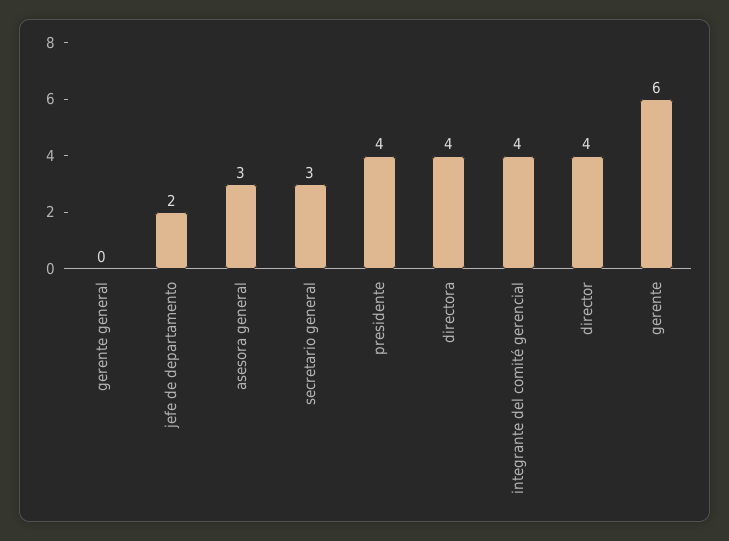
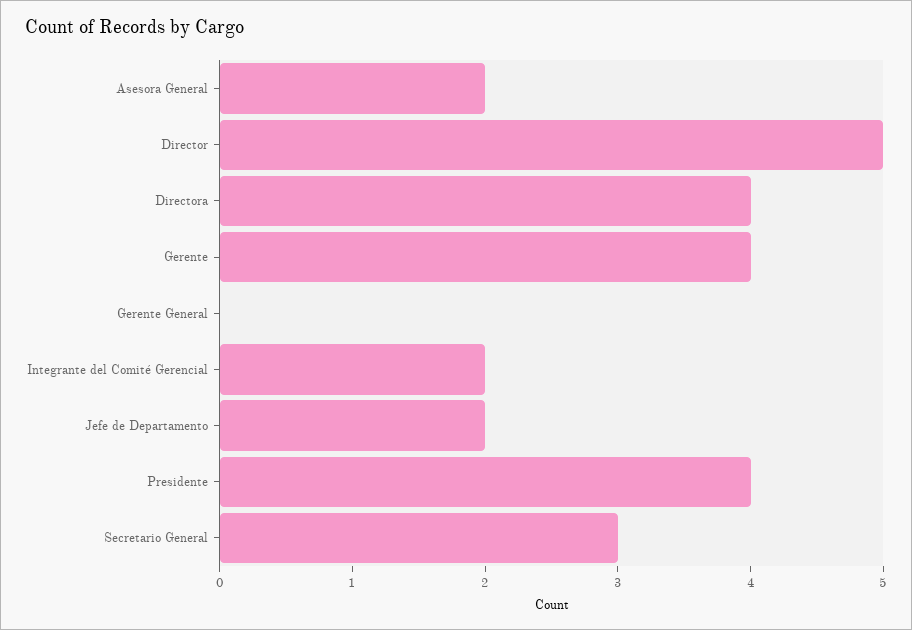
asesora general: 3 -> 2
integrante del comité gerencial: 4 -> 2
director: 4 -> 5
gerente: 6 -> 4

